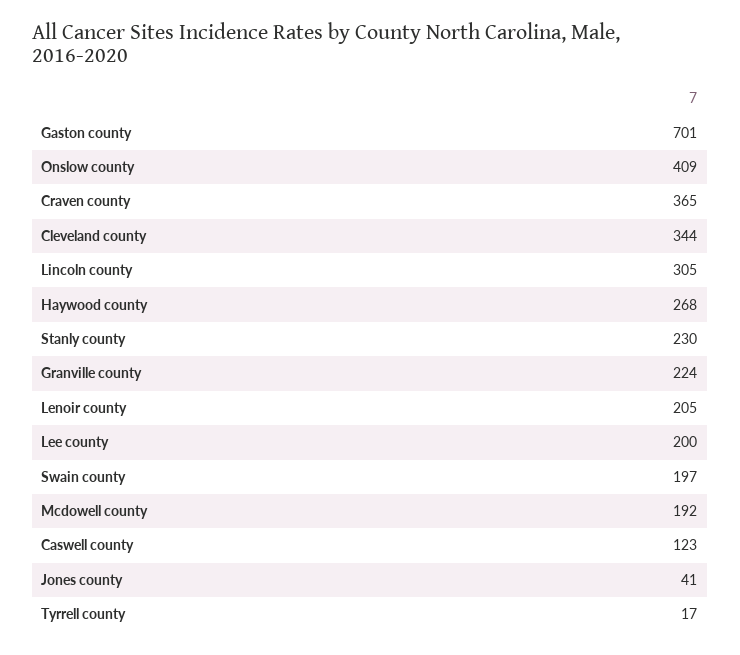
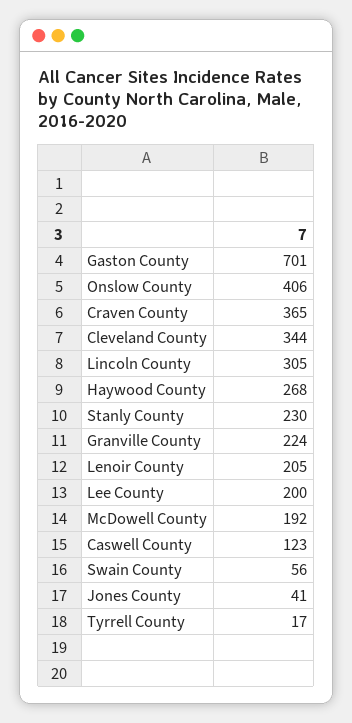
Onslow county: 409 -> 406
Swain county: 197 -> 56

